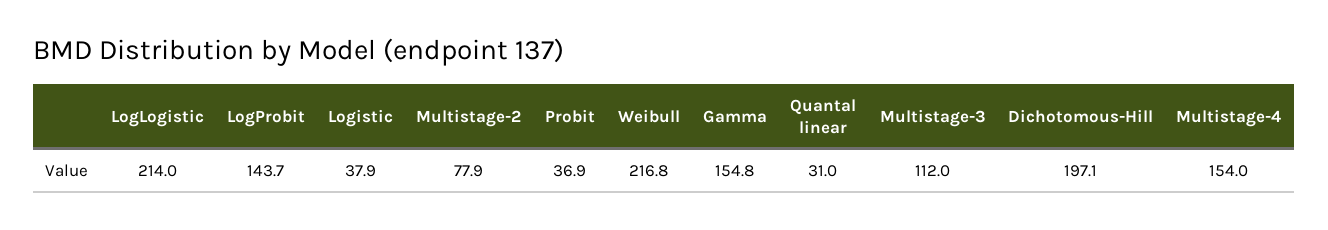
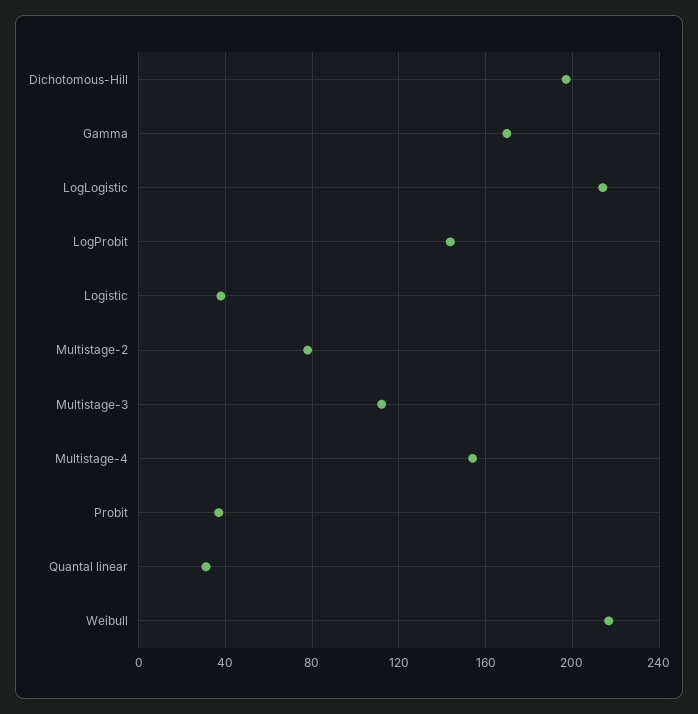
Gamma: 154.8 -> 170

